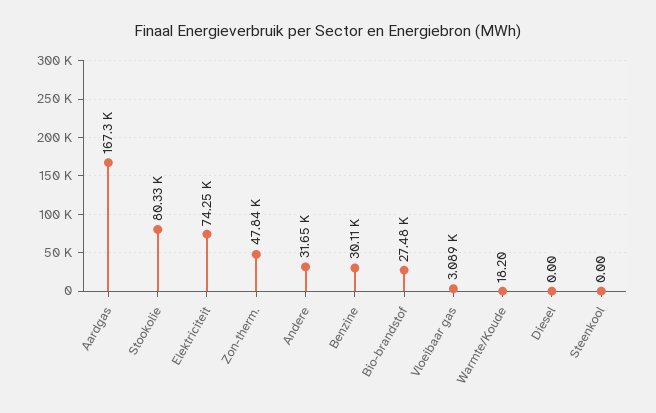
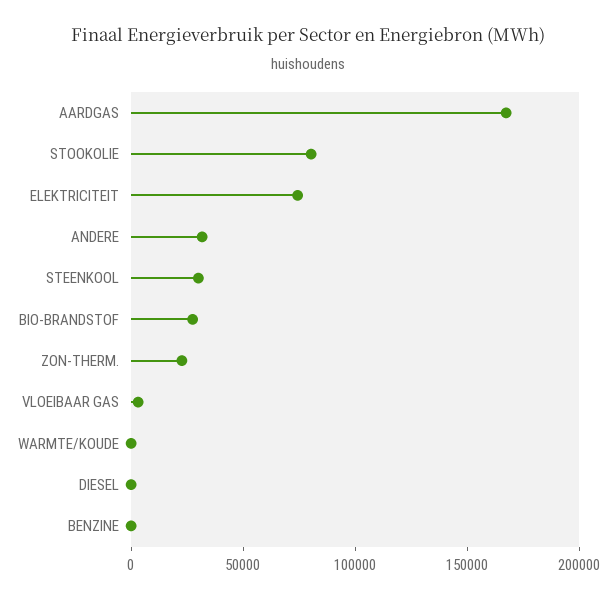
Zon-therm.: 47840 -> 20000
Benzine: 30110 -> 0
Steenkool: 0 -> 30000

